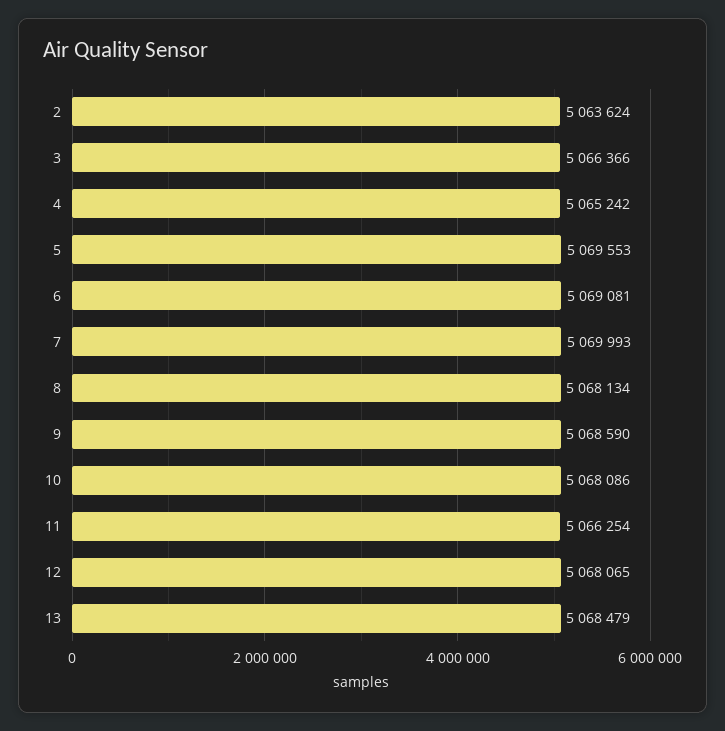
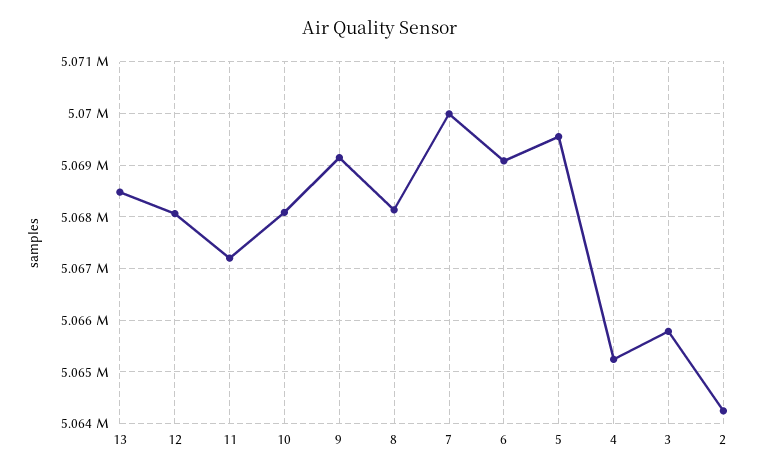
2: 5063624 -> 5064200
3: 5066366 -> 5065800
9: 5068590 -> 5069200
11: 5066254 -> 5067200

